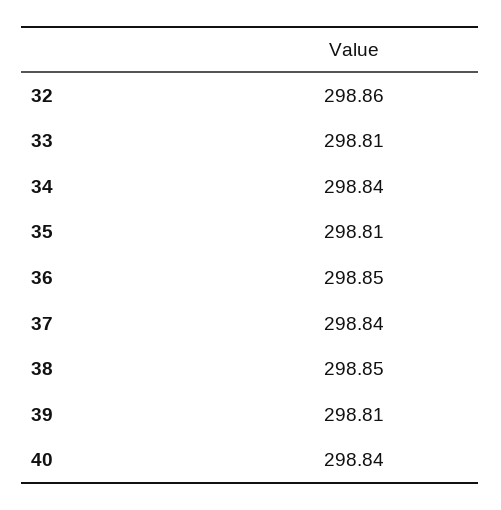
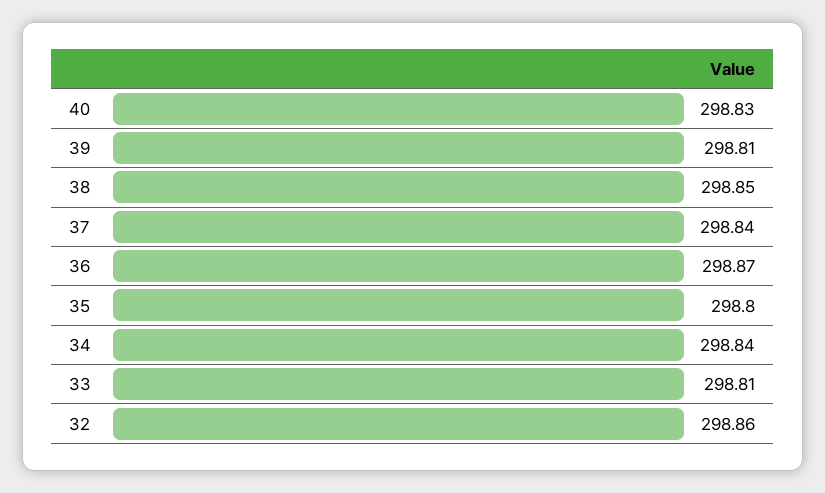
35: 298.81 -> 298.8
36: 298.85 -> 298.87
40: 298.84 -> 298.83

